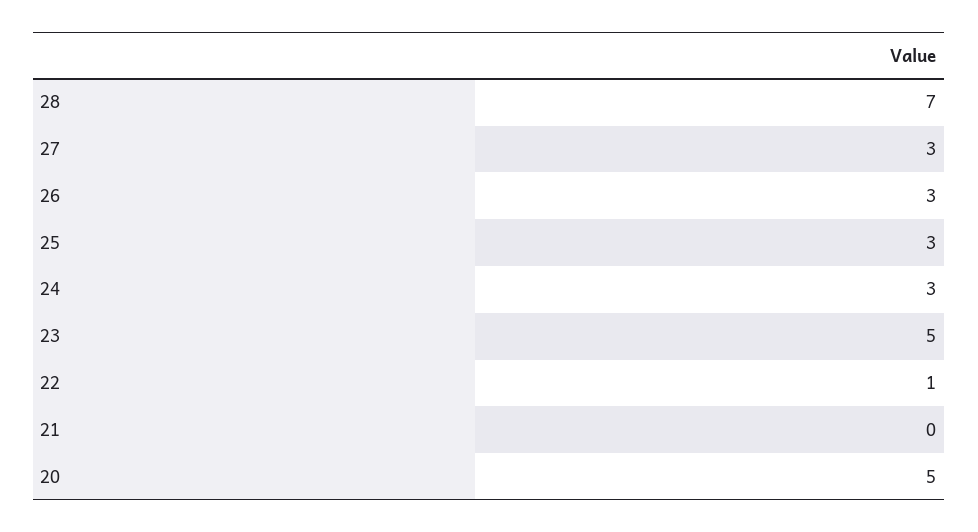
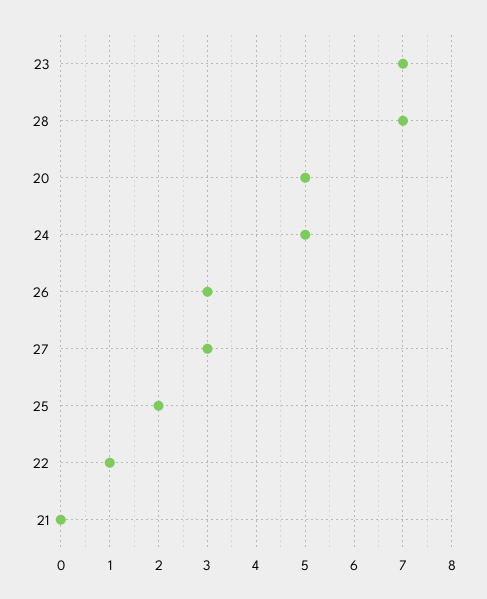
25: 3 -> 2
24: 3 -> 5
23: 5 -> 7

